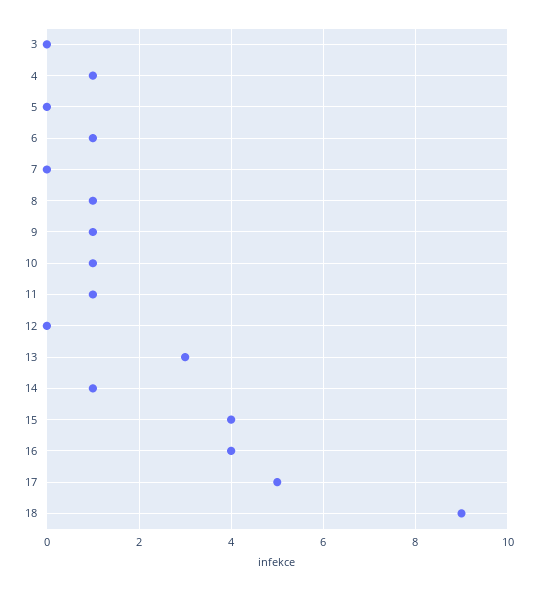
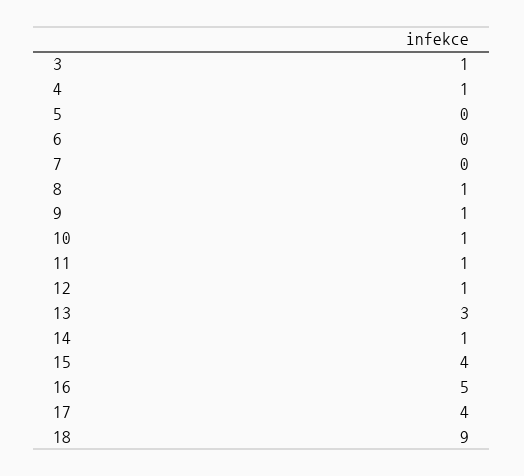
3: 0 -> 1
6: 1 -> 0
12: 0 -> 1
16: 4 -> 5
17: 5 -> 4

